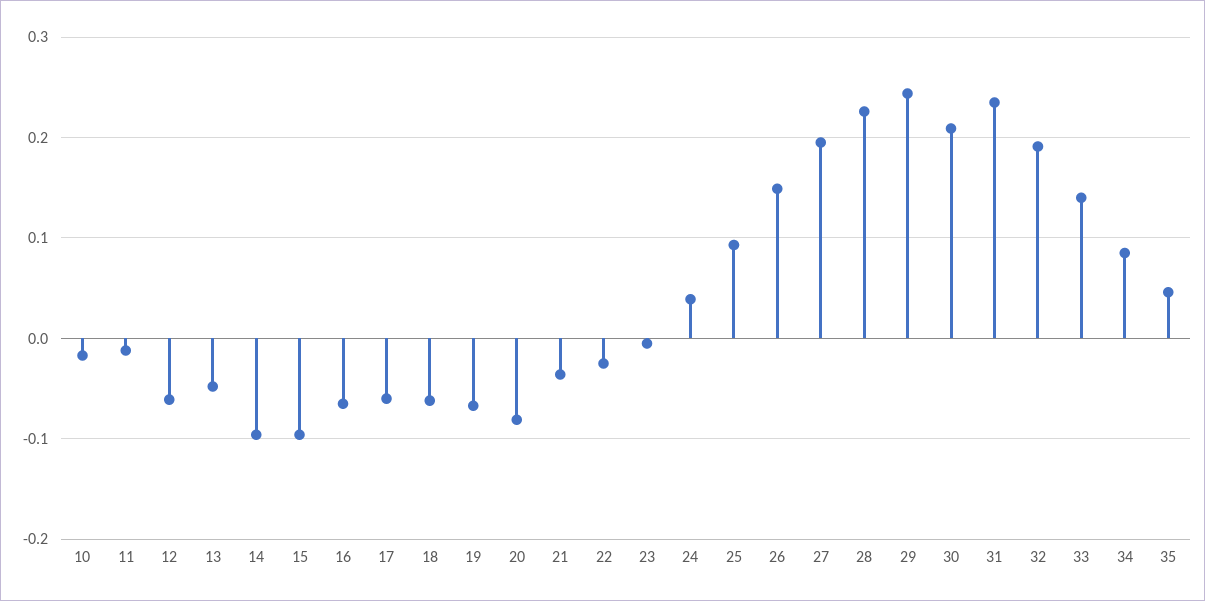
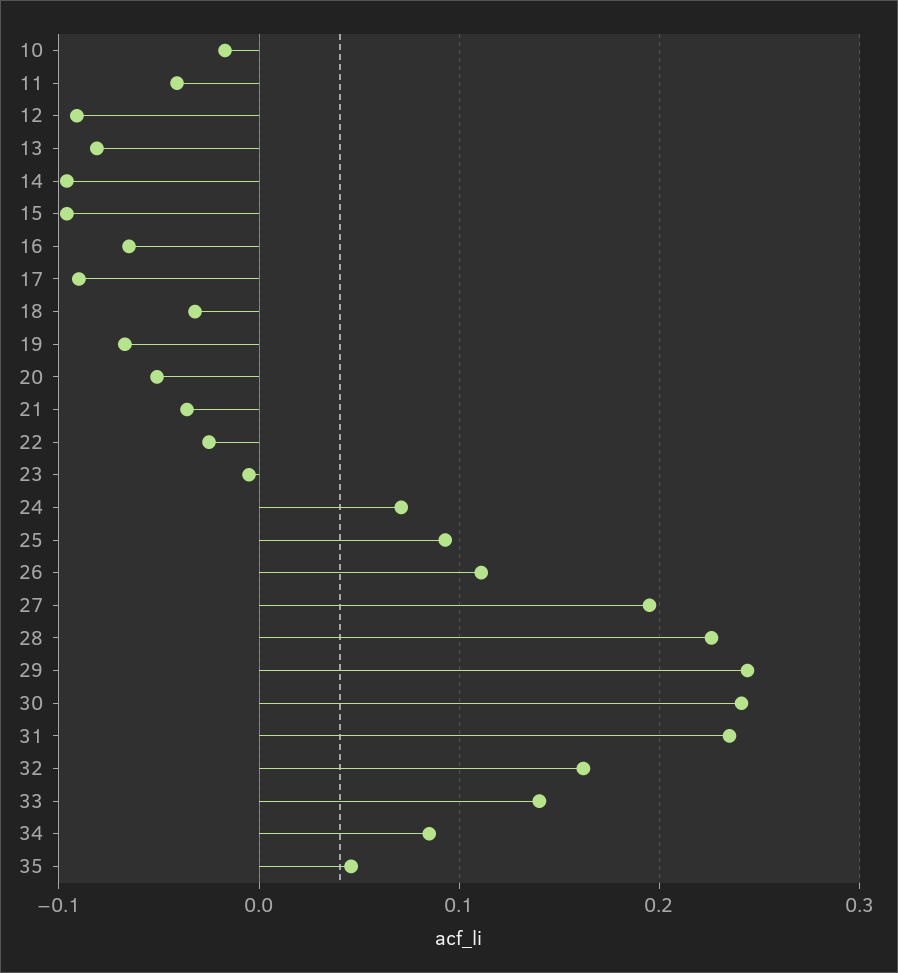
11: -0.01 -> -0.04
12: -0.06 -> -0.09
13: -0.05 -> -0.08
17: -0.06 -> -0.09
18: -0.06 -> -0.03
20: -0.08 -> -0.05
24: 0.04 -> 0.07
26: 0.15 -> 0.11
30: 0.21 -> 0.24
32: 0.19 -> 0.16

